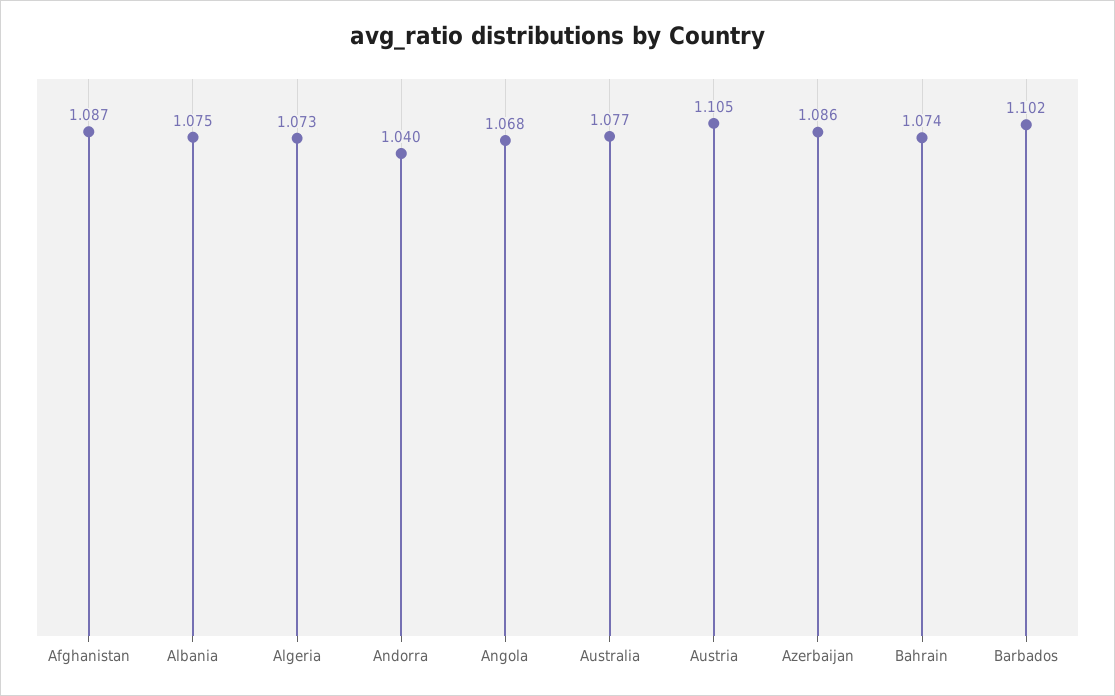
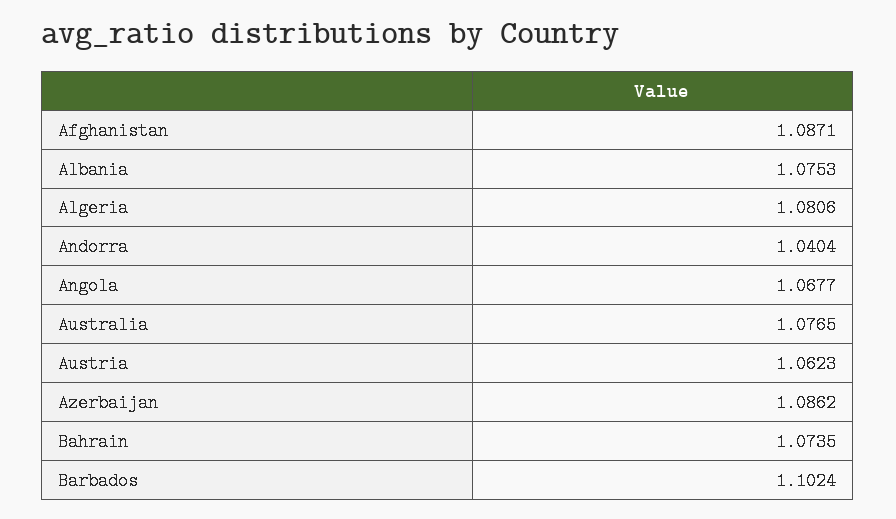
Algeria: 1.073 -> 1.0806
Austria: 1.105 -> 1.0623

